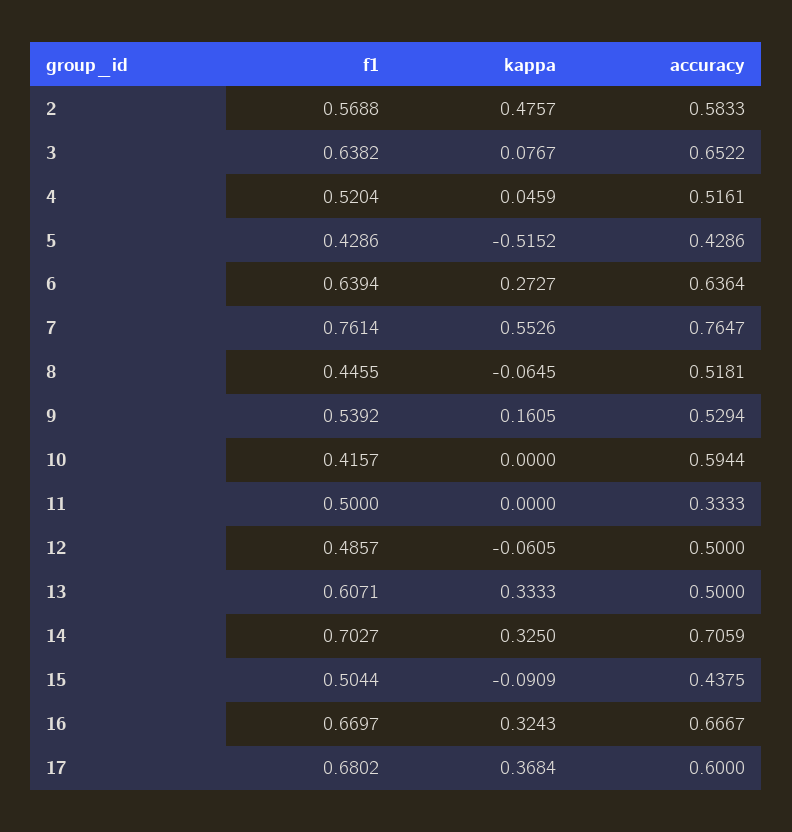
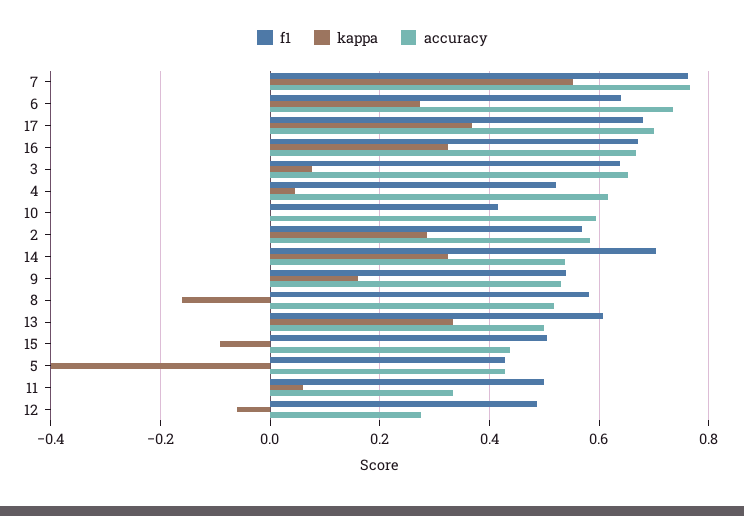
kappa, 2: 0.4757 -> 0.28
accuracy, 4: 0.5161 -> 0.62
kappa, 5: -0.5152 -> -0.4
accuracy, 6: 0.6364 -> 0.74
f1, 8: 0.4455 -> 0.58
kappa, 8: -0.0645 -> -0.16
kappa, 11: 0 -> 0.06
accuracy, 12: 0.5 -> 0.28
accuracy, 14: 0.7059 -> 0.54
accuracy, 17: 0.6 -> 0.7

